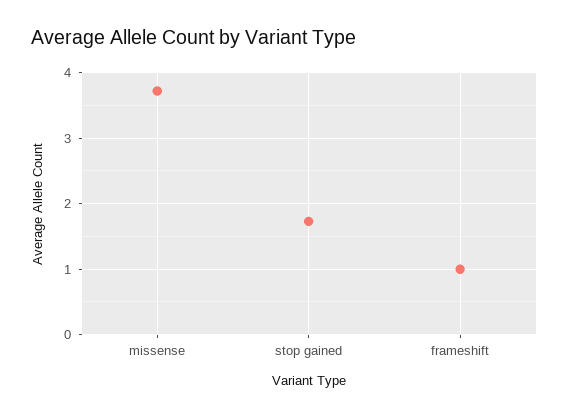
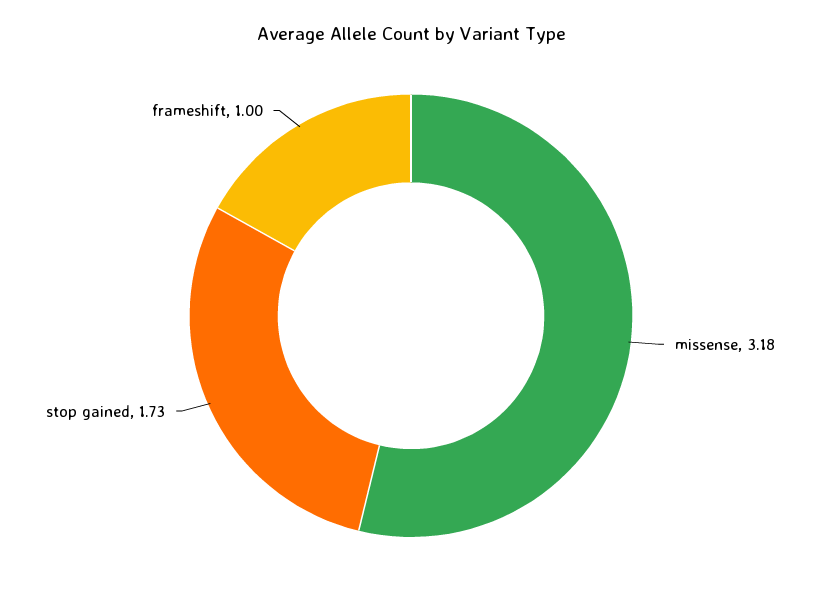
missense: 3.7 -> 3.18

